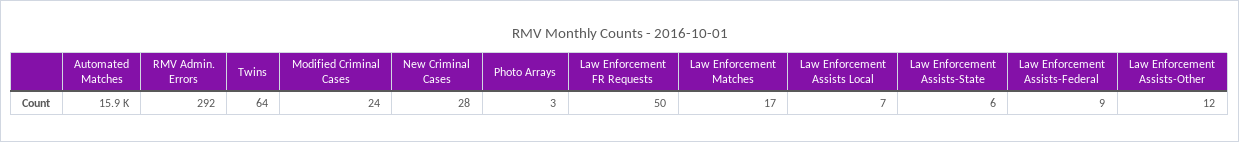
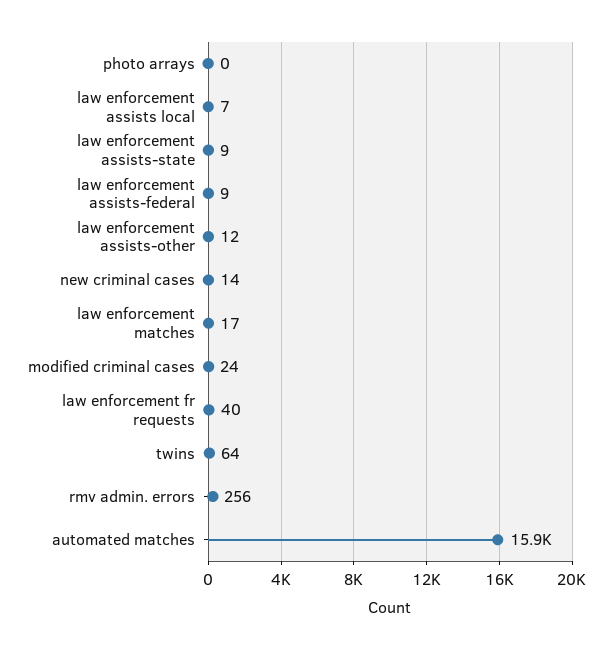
RMV Admin. Errors: 292 -> 256
New Criminal Cases: 28 -> 14
Photo Arrays: 3 -> 0
Law Enforcement FR Requests: 50 -> 40
Law Enforcement Assists-State: 6 -> 9

